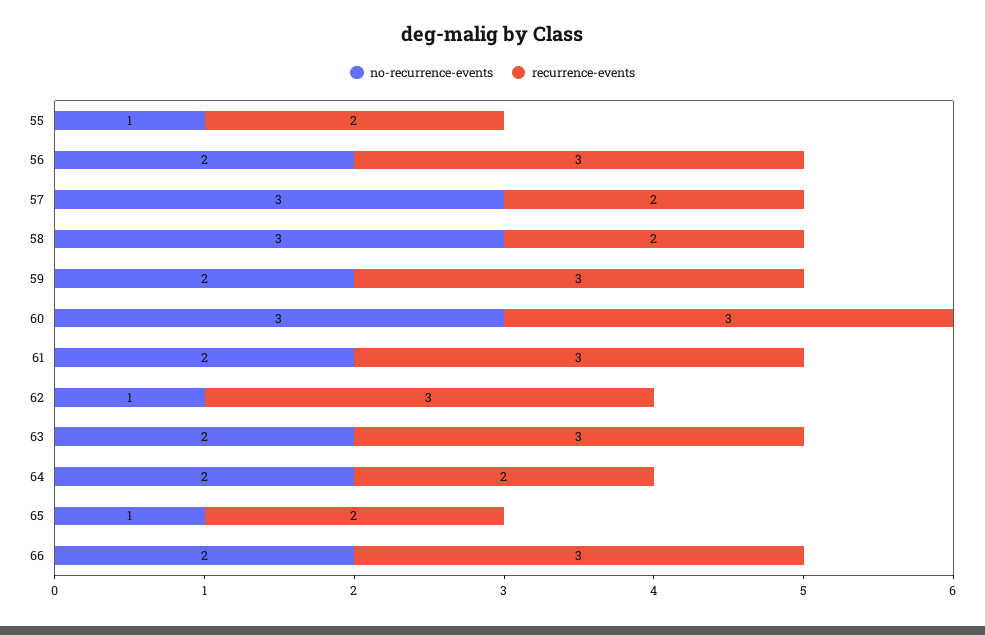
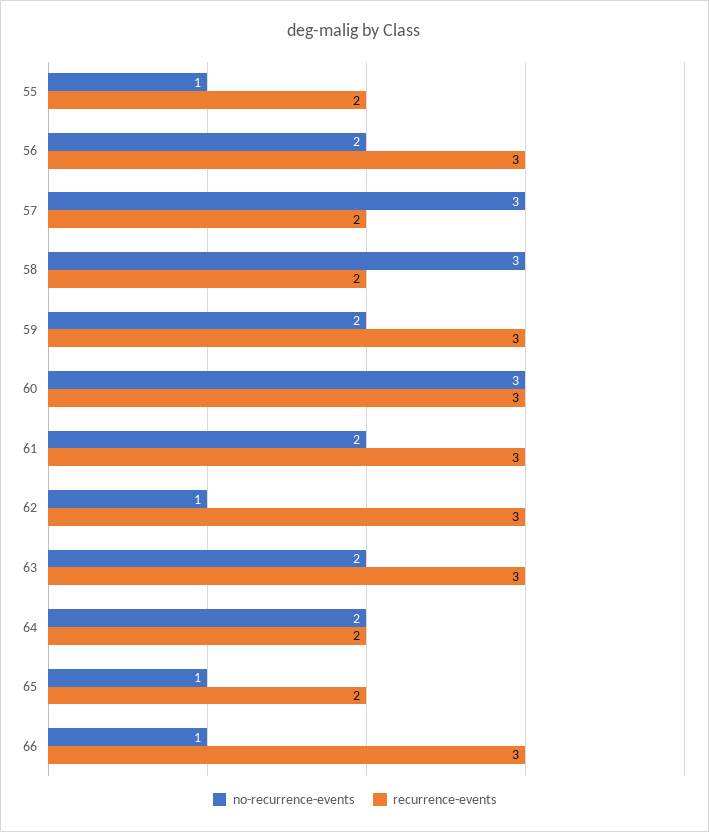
no-recurrence-events, 66: 2 -> 1

